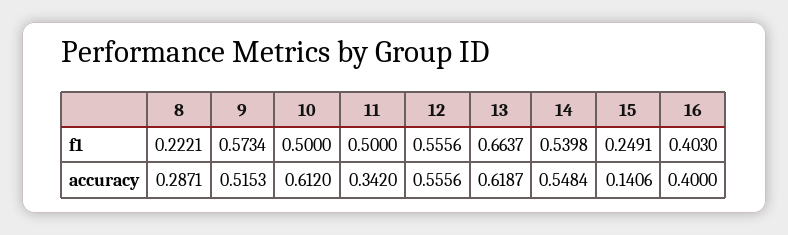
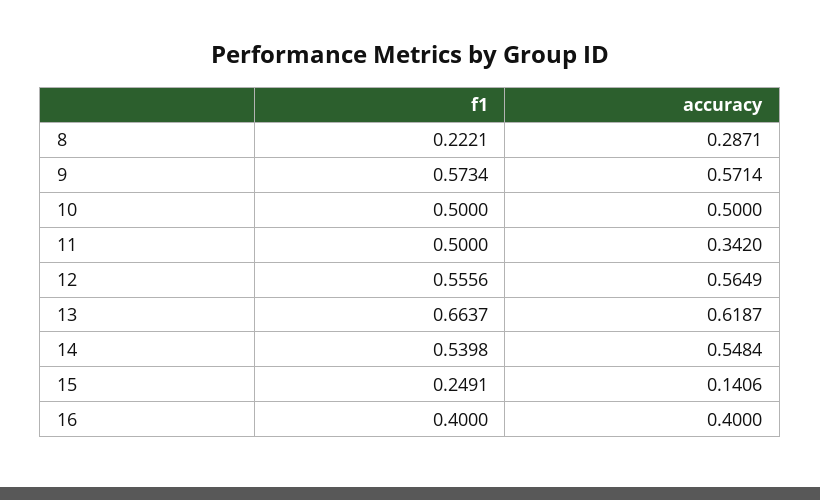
16, f1: 0.403 -> 0.4
9, accuracy: 0.5153 -> 0.5714
10, accuracy: 0.612 -> 0.5
12, accuracy: 0.5556 -> 0.5649

